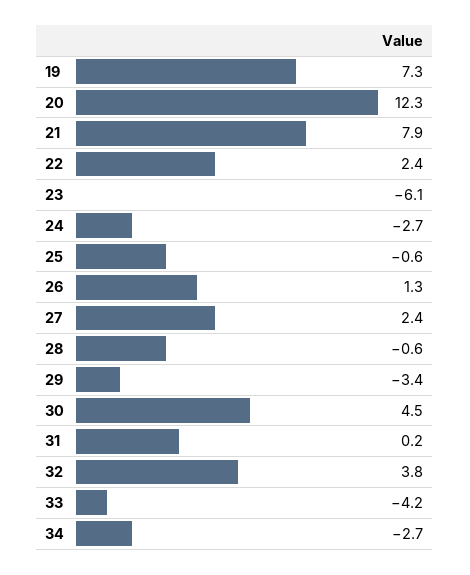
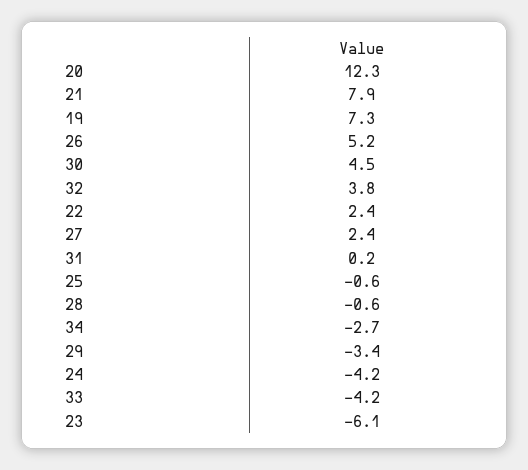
24: -2.7 -> -4.2
26: 1.3 -> 5.2

